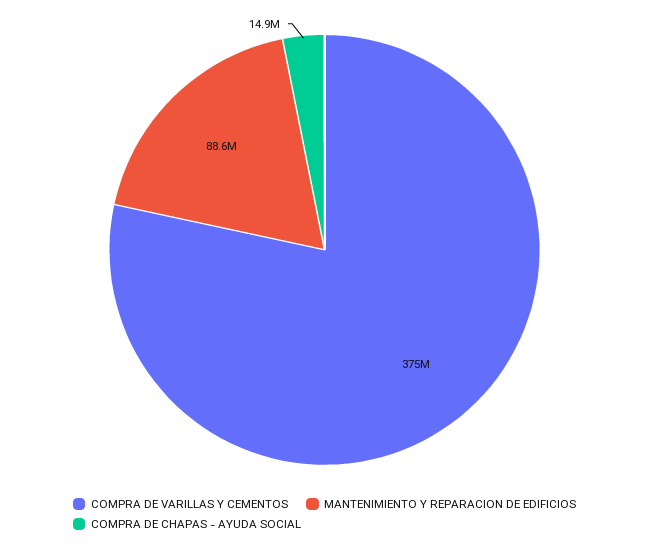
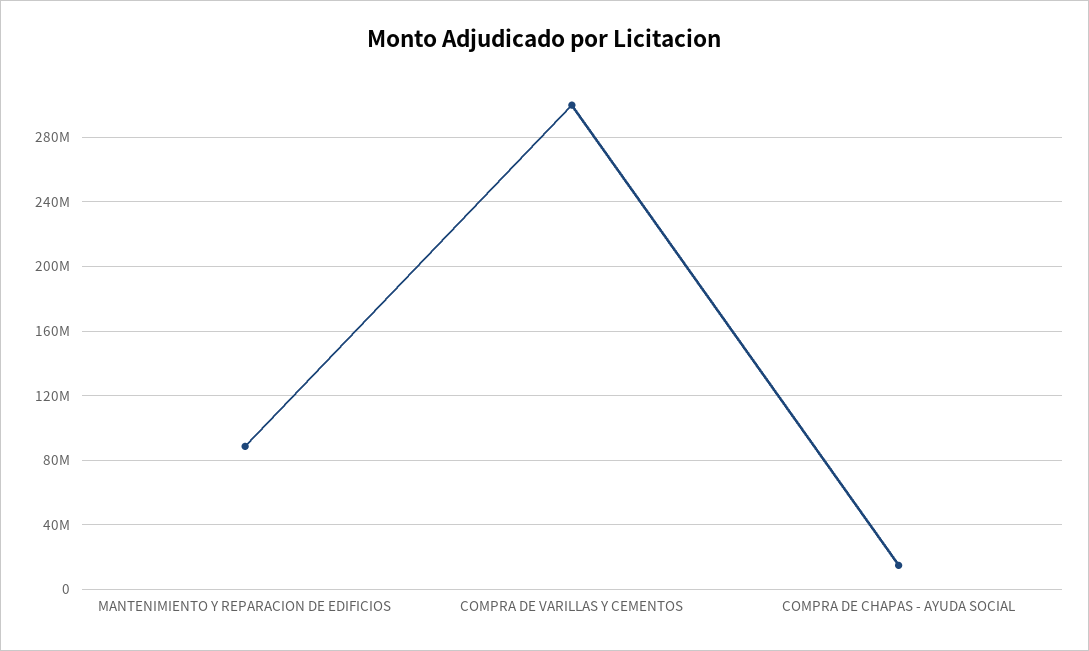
COMPRA DE VARILLAS Y CEMENTOS: 375000000 -> 300000000

